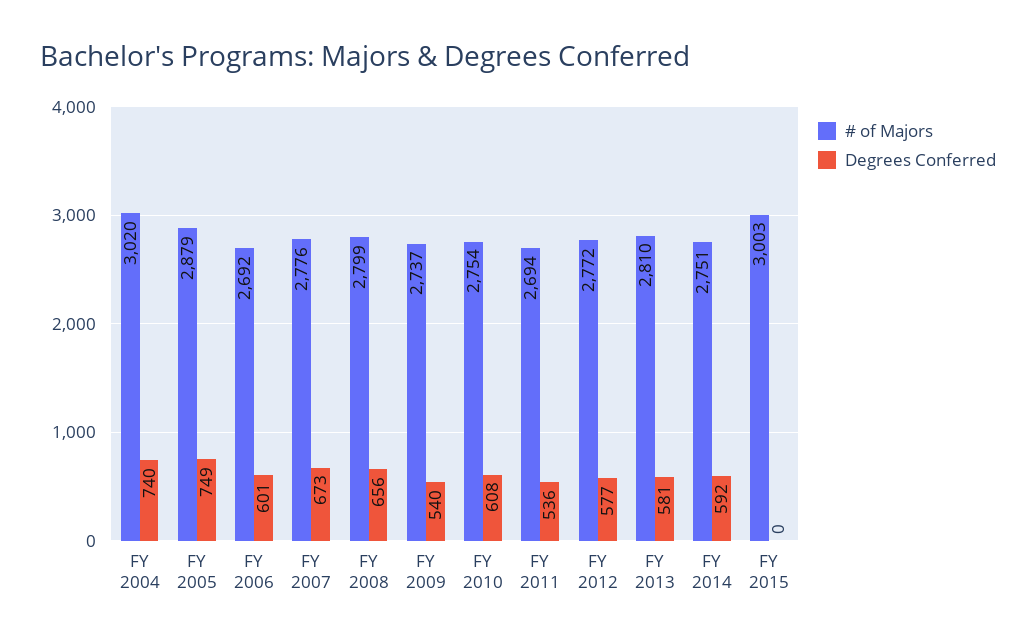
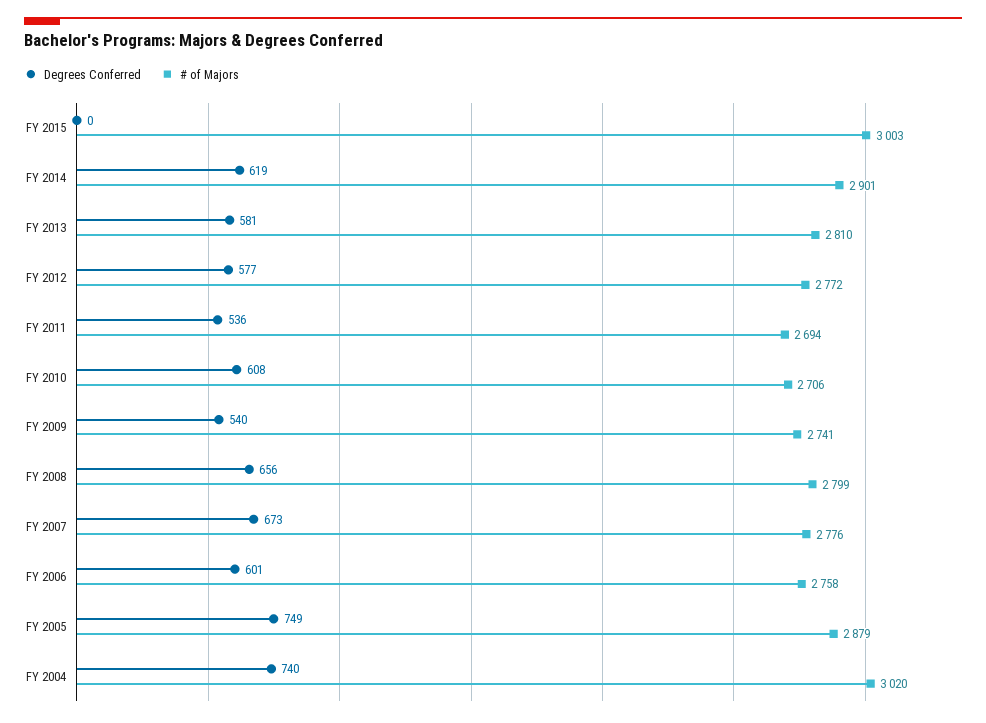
# of Majors, FY 2006: 2692 -> 2758
# of Majors, FY 2009: 2737 -> 2741
# of Majors, FY 2010: 2754 -> 2706
# of Majors, FY 2014: 2751 -> 2901
Degrees Conferred, FY 2014: 592 -> 619

